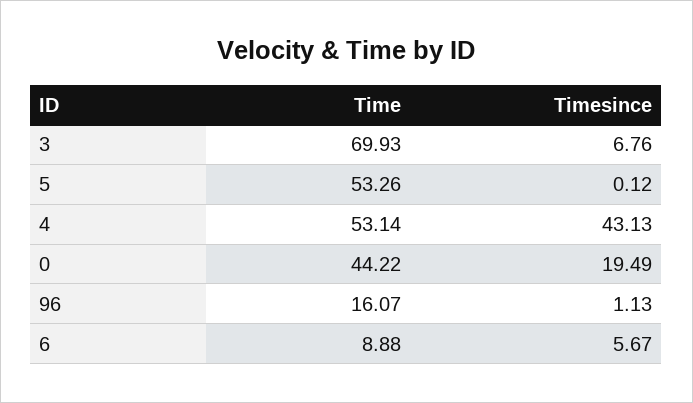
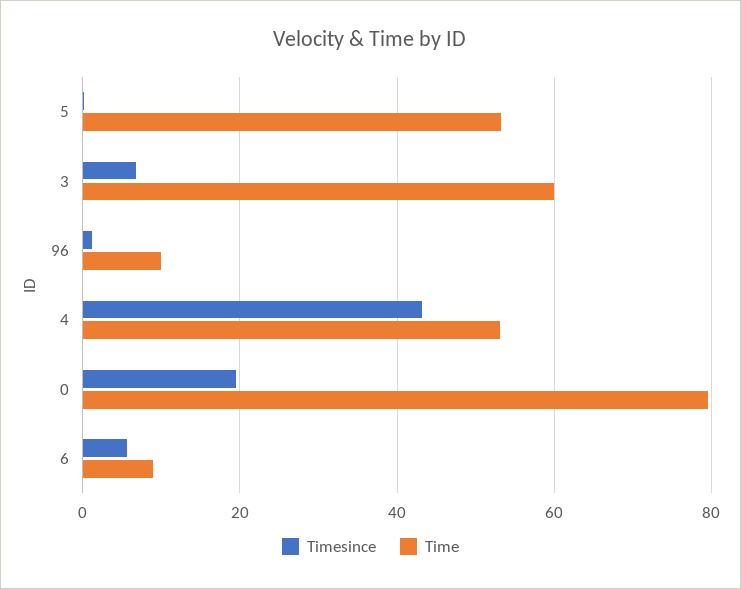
Time, 3: 69.93 -> 60
Time, 0: 44.22 -> 80
Time, 96: 16.07 -> 10

